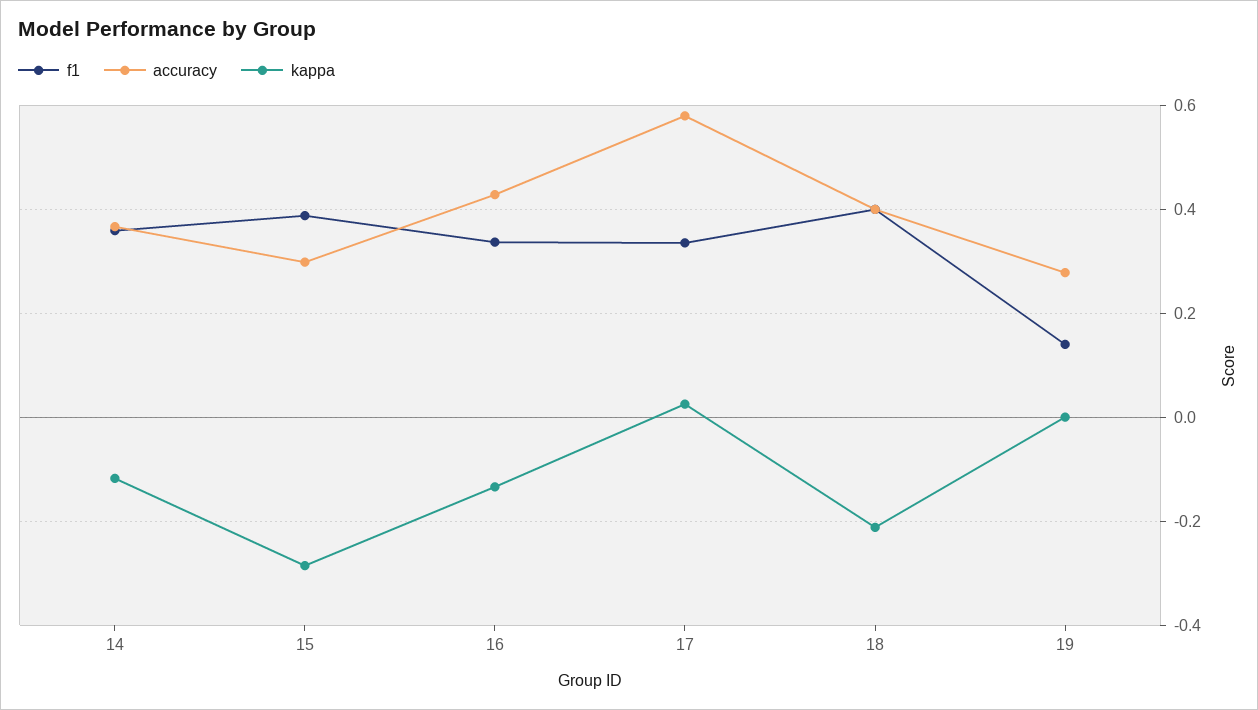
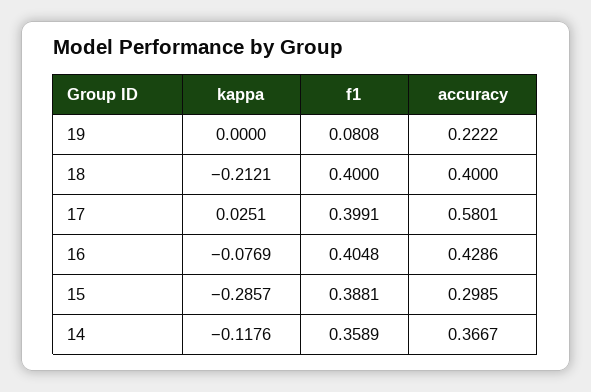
f1, 16: 0.34 -> 0.4048
kappa, 16: -0.14 -> -0.0769
f1, 17: 0.34 -> 0.3991
f1, 19: 0.14 -> 0.0808
accuracy, 19: 0.28 -> 0.2222

